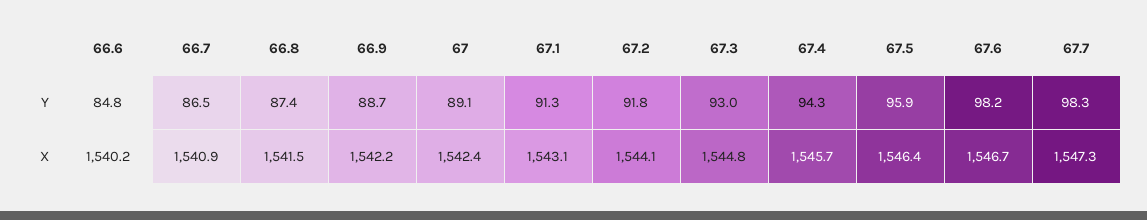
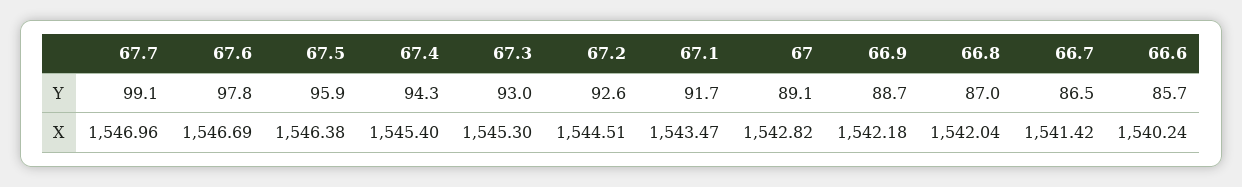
66.6, Y: 84.8 -> 85.7
66.8, Y: 87.4 -> 87
67.1, Y: 91.3 -> 91.7
67.2, Y: 91.8 -> 92.6
67.6, Y: 98.2 -> 97.8
67.7, Y: 98.3 -> 99.1
66.7, X: 1540.9 -> 1541.42
66.8, X: 1541.5 -> 1542.04
67, X: 1542.4 -> 1542.82
67.1, X: 1543.1 -> 1543.47
67.2, X: 1544.1 -> 1544.51
67.3, X: 1544.8 -> 1545.3
67.4, X: 1545.7 -> 1545.4
67.7, X: 1547.3 -> 1546.96

